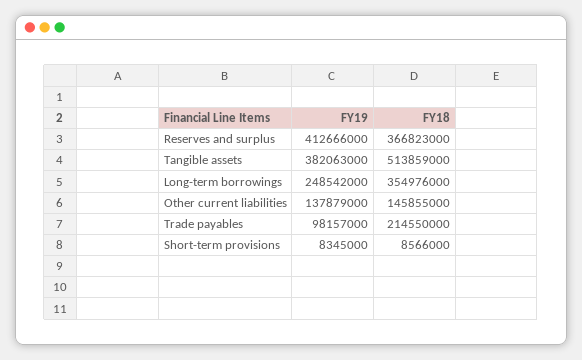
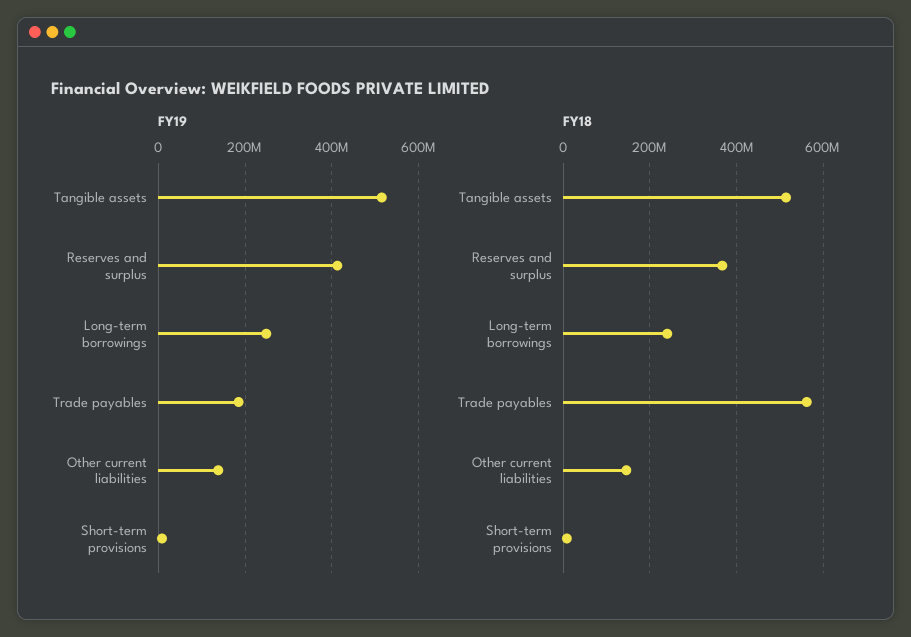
FY19, Tangible assets: 382063000 -> 520000000
FY18, Long-term borrowings: 354976000 -> 240000000
FY19, Trade payables: 98157000 -> 180000000
FY18, Trade payables: 214550000 -> 560000000

